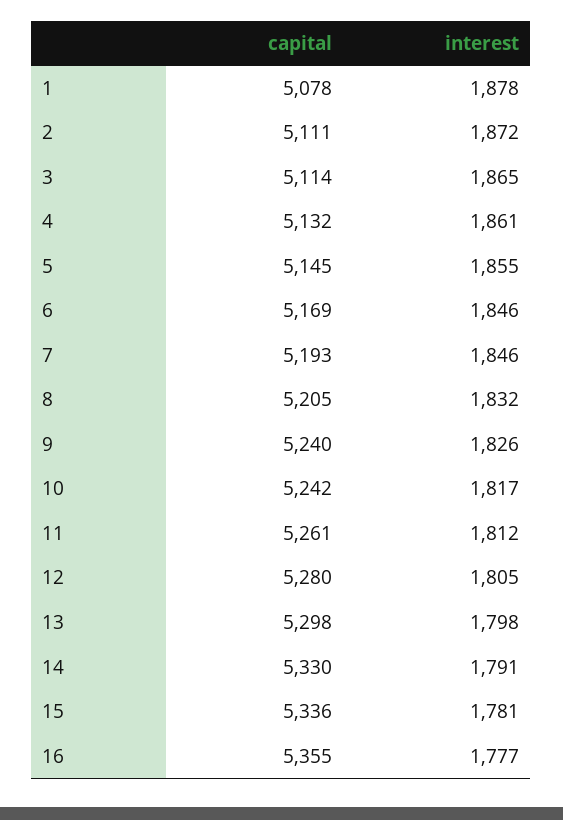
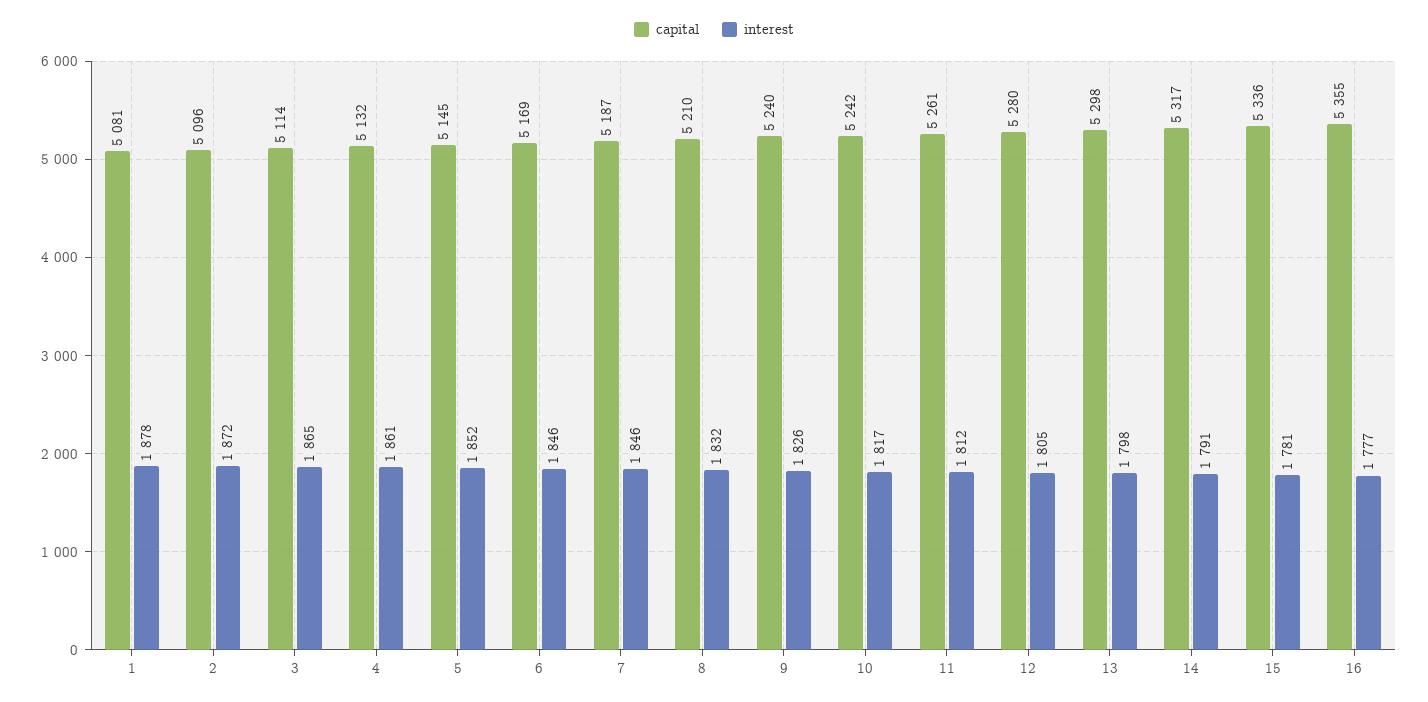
capital, 1: 5078 -> 5081
capital, 2: 5111 -> 5096
interest, 5: 1855 -> 1852
capital, 7: 5193 -> 5187
capital, 8: 5205 -> 5210
capital, 14: 5330 -> 5317

